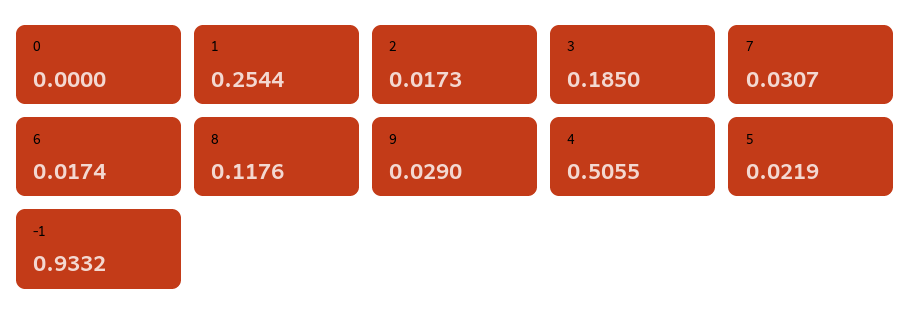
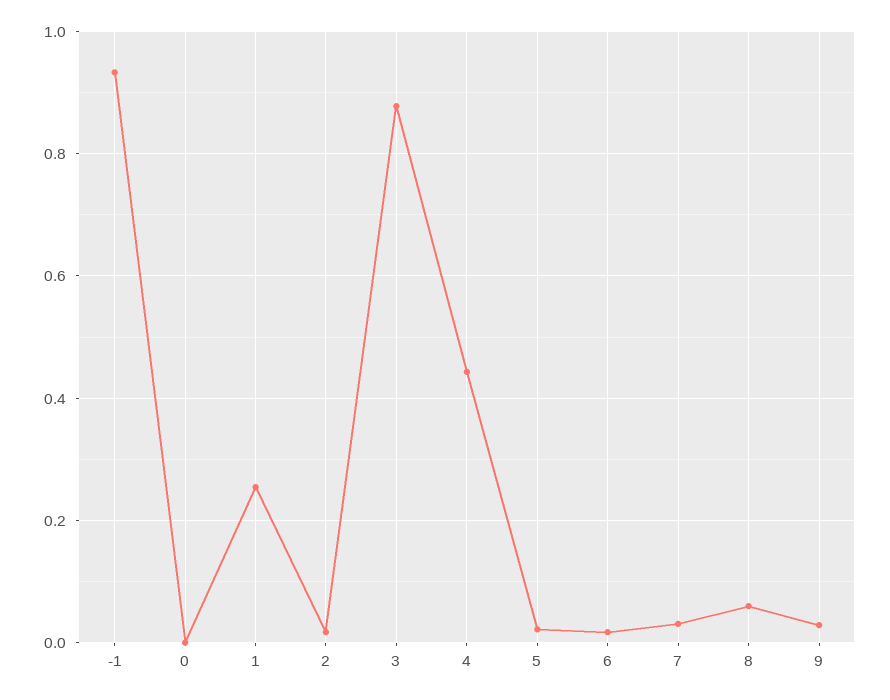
3: 0.185 -> 0.88
8: 0.1176 -> 0.06
4: 0.5055 -> 0.44

